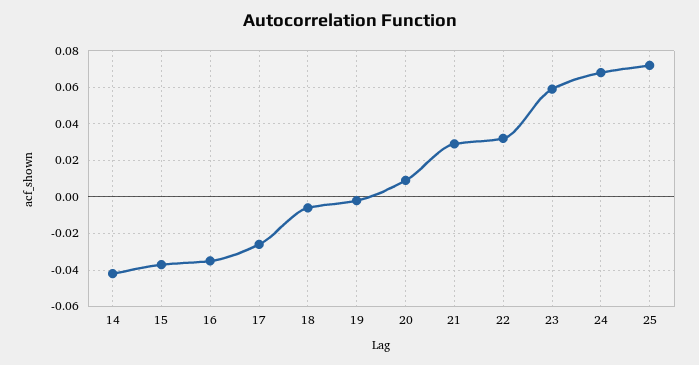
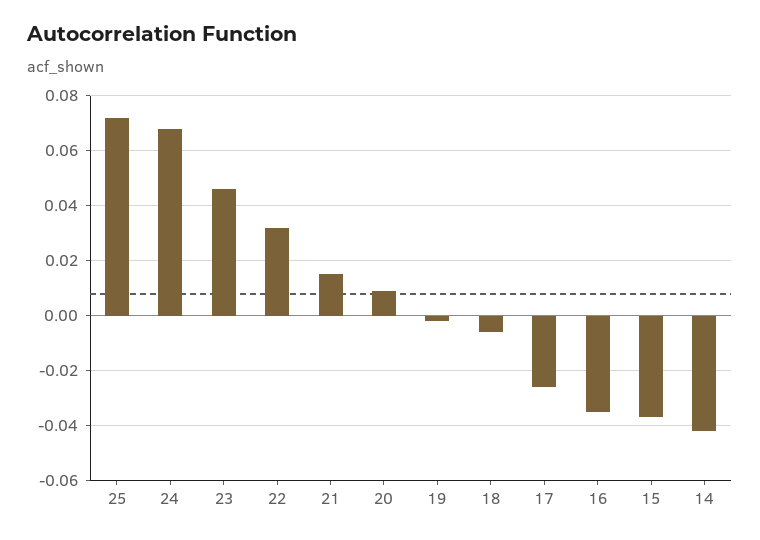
21: 0.03 -> 0.015
23: 0.06 -> 0.045

